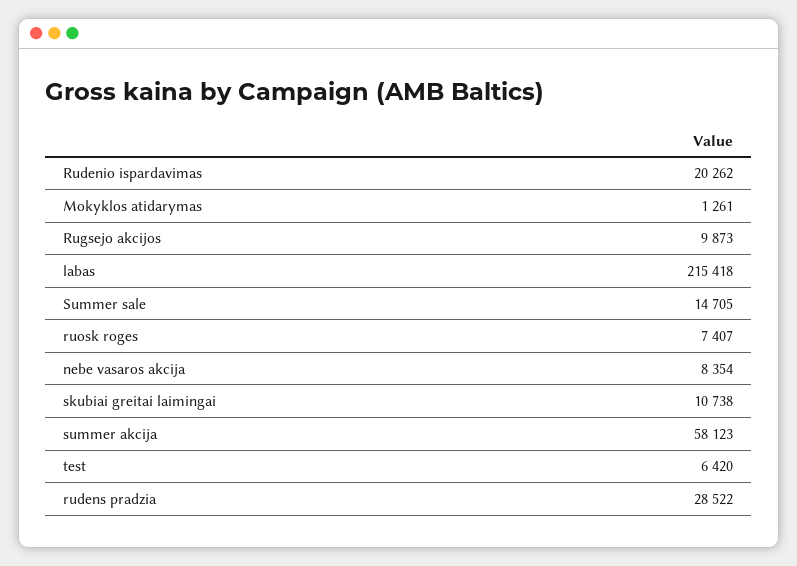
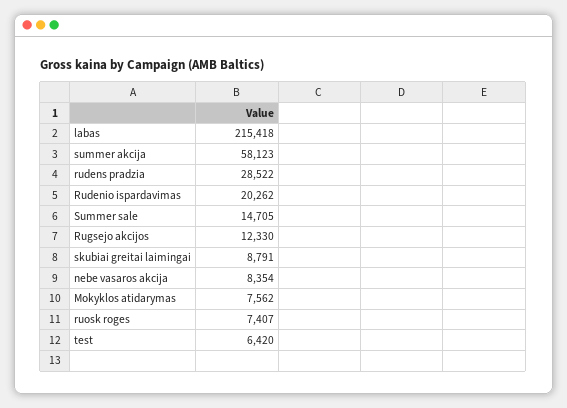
Mokyklos atidarymas: 1261 -> 7562
Rugsejo akcijos: 9873 -> 12330
skubiai greitai laimingai: 10738 -> 8791

